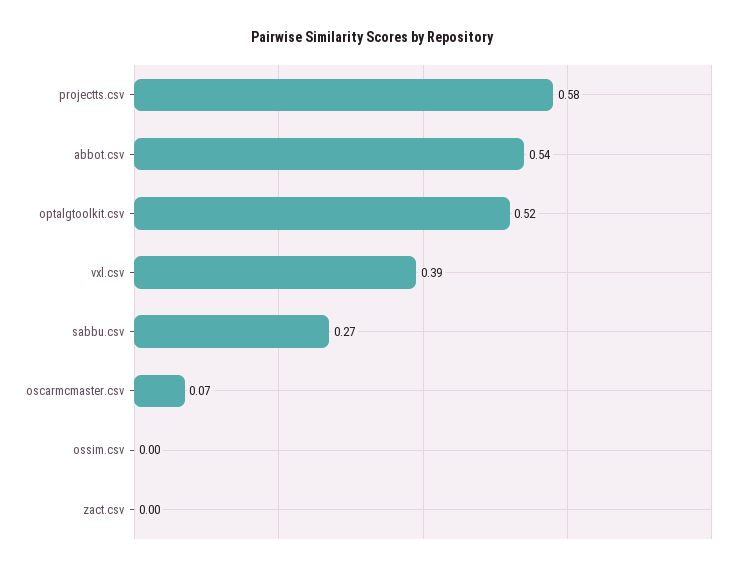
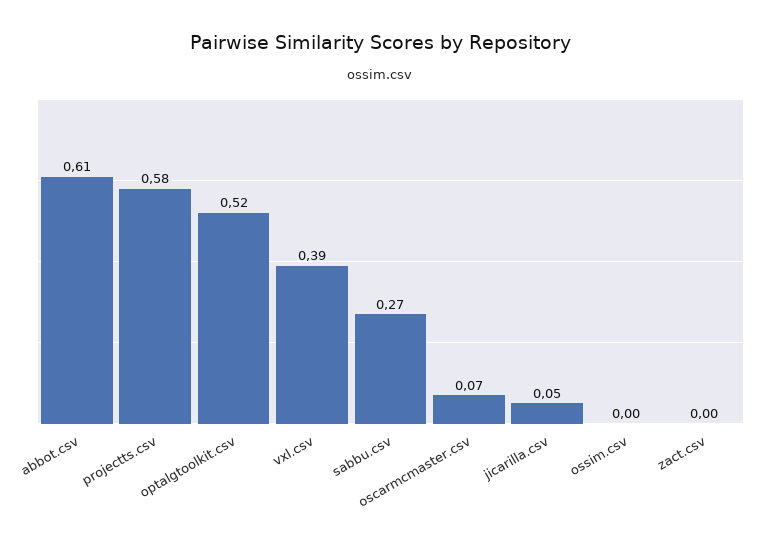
abbot.csv: 0.54 -> 0.61
jicarilla.csv: none -> 0.05

